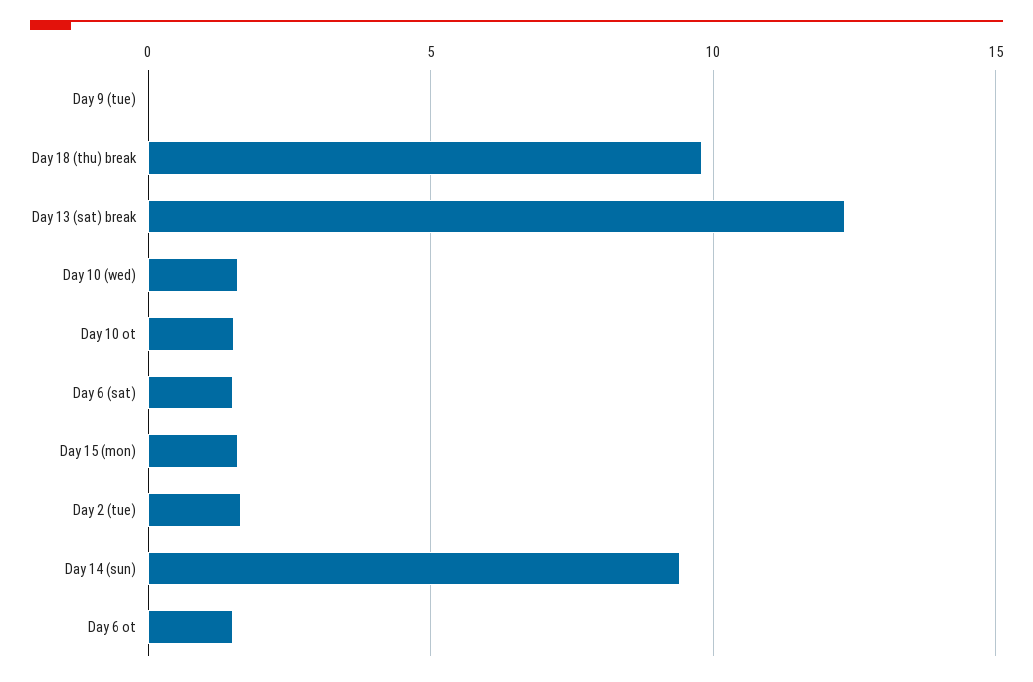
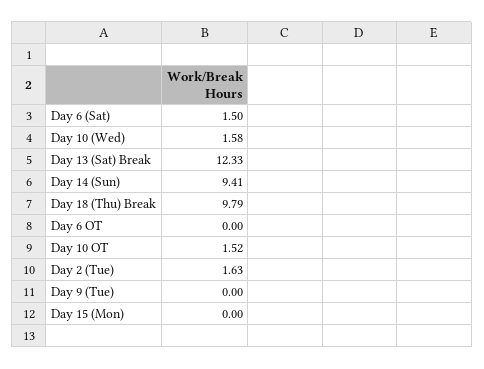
Day 15 (mon): 1.5 -> 0
Day 6 ot: 1.5 -> 0

